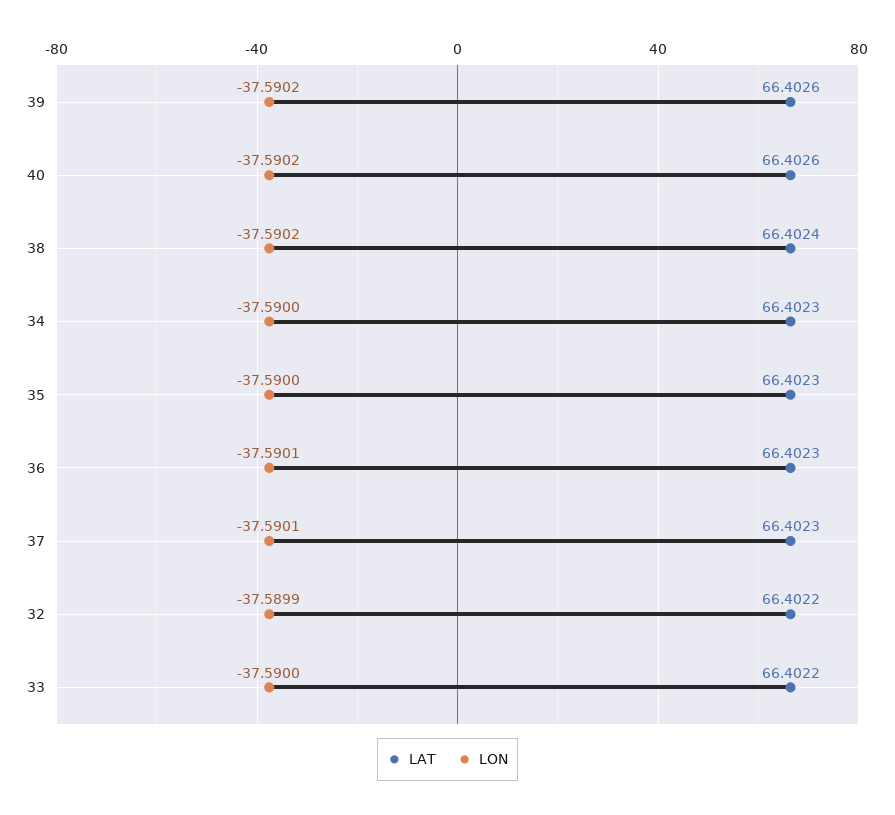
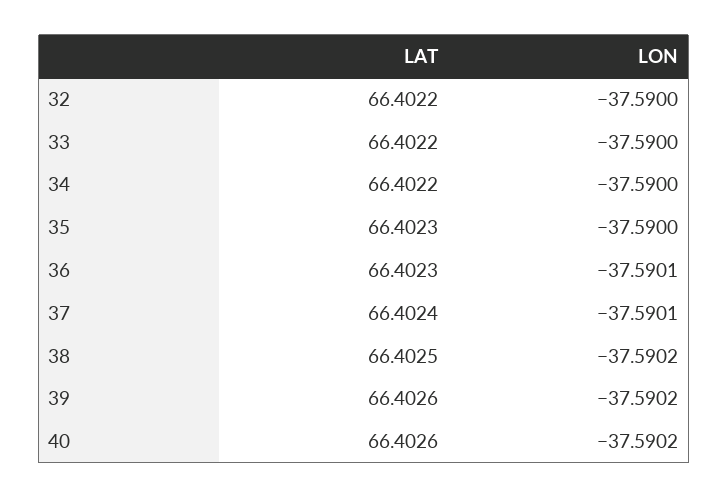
LAT, 38: 66.4024 -> 66.4025
LAT, 34: 66.4023 -> 66.4022
LAT, 37: 66.4023 -> 66.4024
LON, 32: -37.5899 -> -37.59

